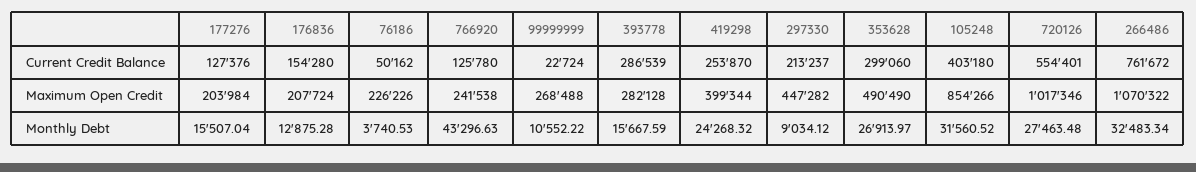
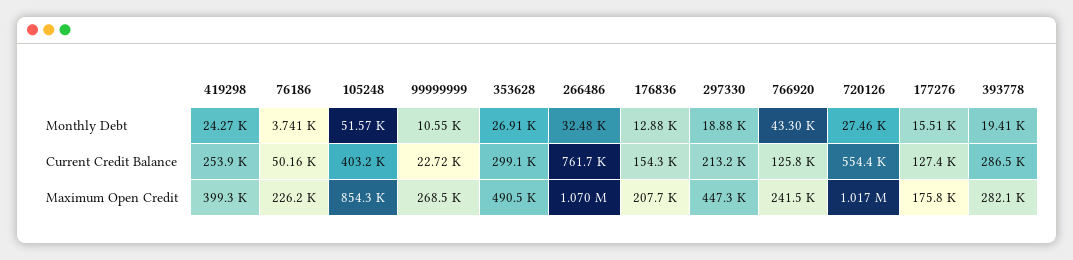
177276, Maximum Open Credit: 203984 -> 175800
393778, Monthly Debt: 15667.59 -> 19410
297330, Monthly Debt: 9034.12 -> 18880
105248, Monthly Debt: 31560.52 -> 51570

